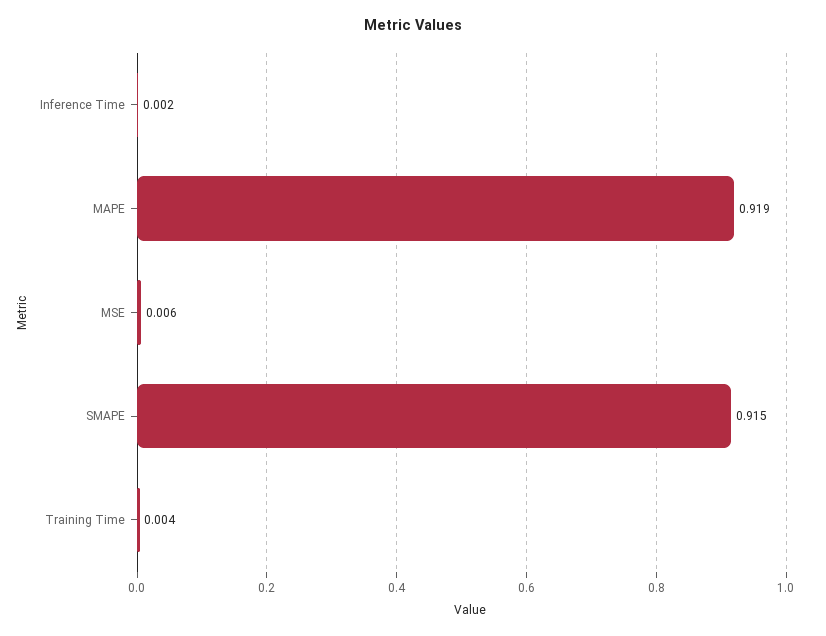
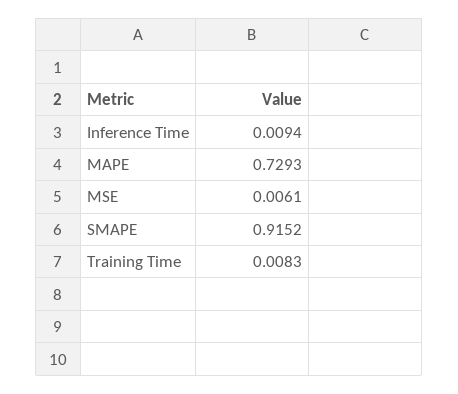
Inference Time: 0.002 -> 0.0094
MAPE: 0.919 -> 0.7293
Training Time: 0.004 -> 0.0083

